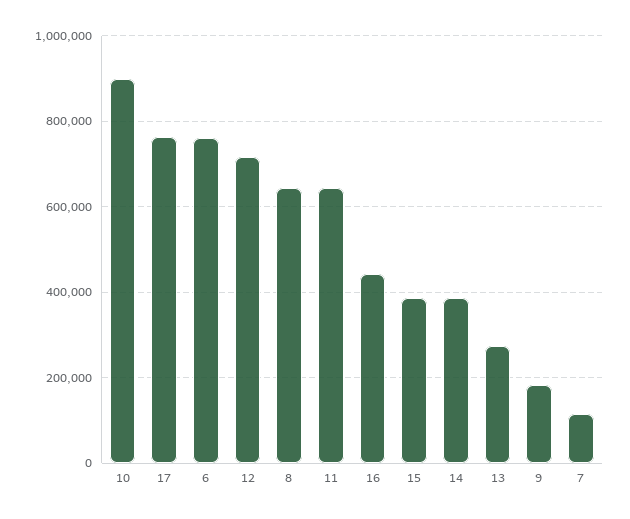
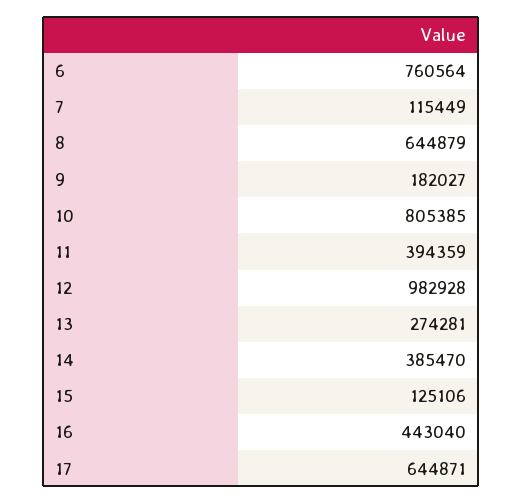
10: 900000 -> 805385
17: 760000 -> 644871
12: 720000 -> 982928
11: 640000 -> 394359
15: 380000 -> 125106

